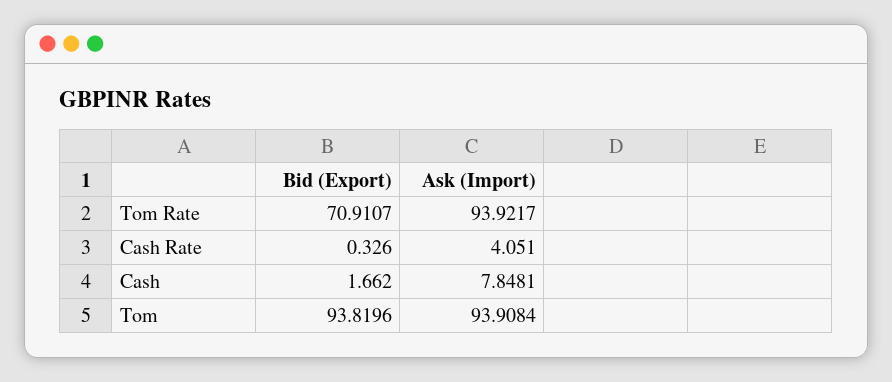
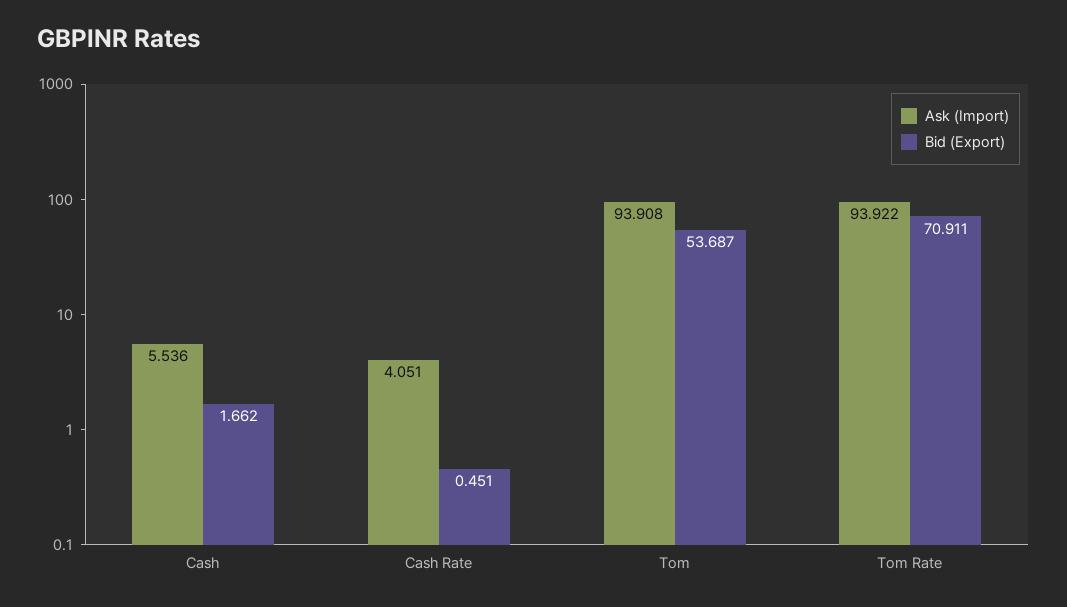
Bid (Export), Cash Rate: 0.326 -> 0.451
Ask (Import), Cash: 7.8481 -> 5.536
Bid (Export), Tom: 93.8196 -> 53.687

